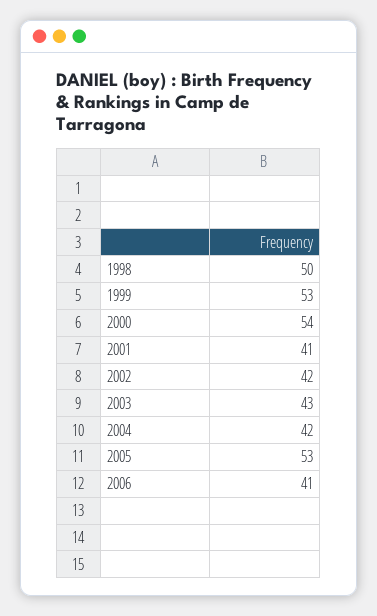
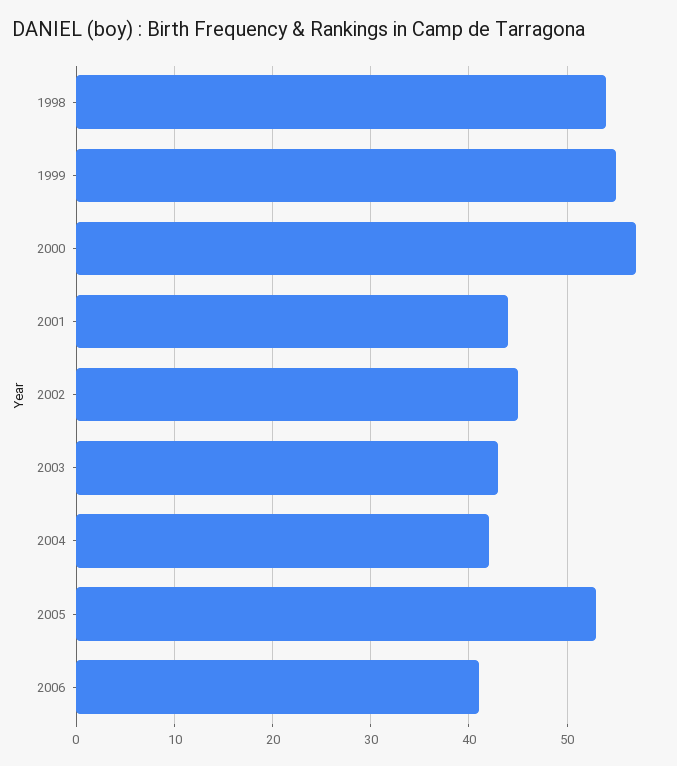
1998: 50 -> 54
1999: 53 -> 55
2000: 54 -> 57
2001: 41 -> 44
2002: 42 -> 45

